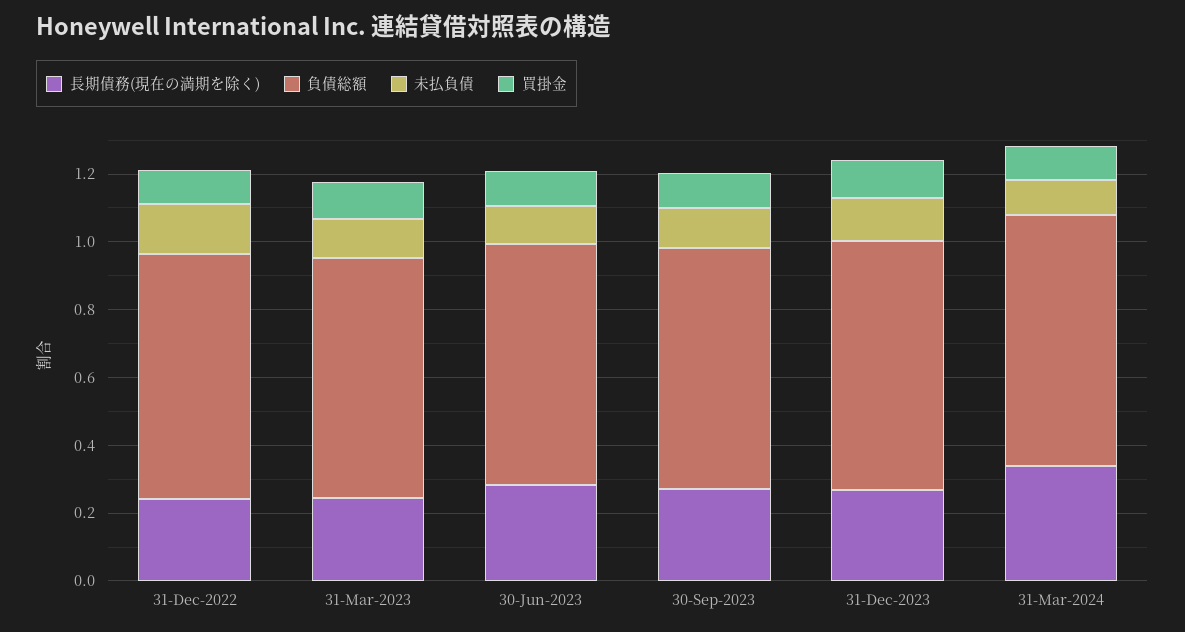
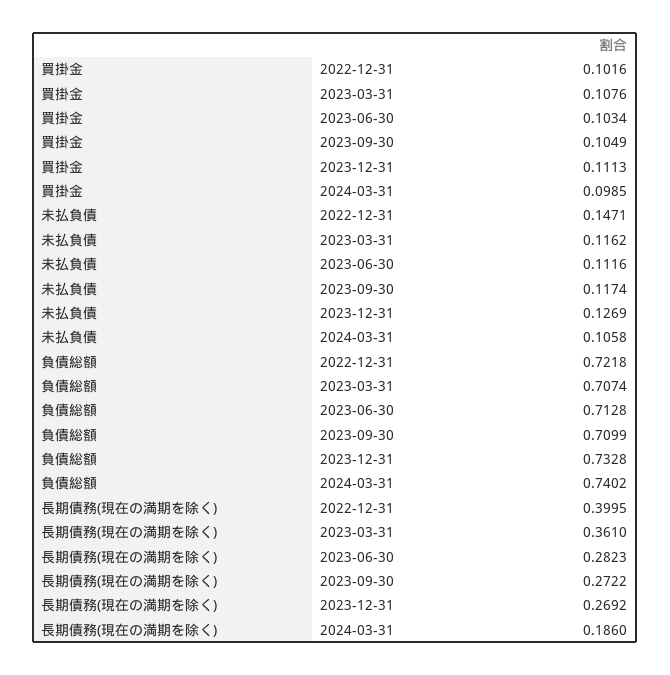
長期債務(現在の満期を除く), 31-Dec-2022: 0.25 -> 0.3995
長期債務(現在の満期を除く), 31-Mar-2023: 0.25 -> 0.361
長期債務(現在の満期を除く), 31-Mar-2024: 0.35 -> 0.186

